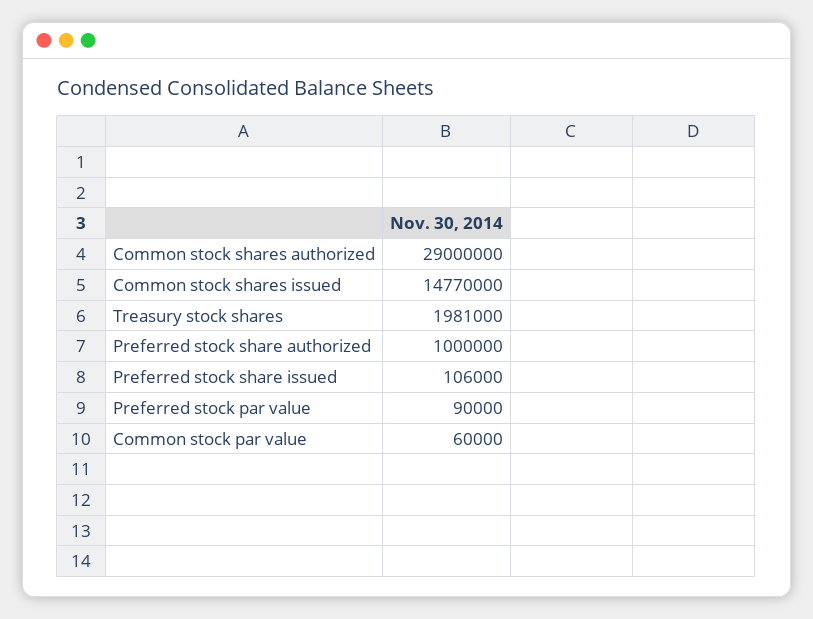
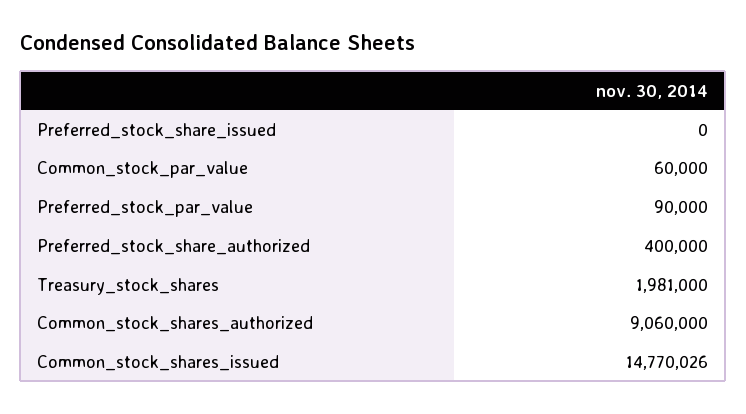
Common stock shares authorized: 29000000 -> 9060000
Common stock shares issued: 14770000 -> 14770026
Preferred stock share authorized: 1000000 -> 400000
Preferred stock share issued: 106000 -> 0

